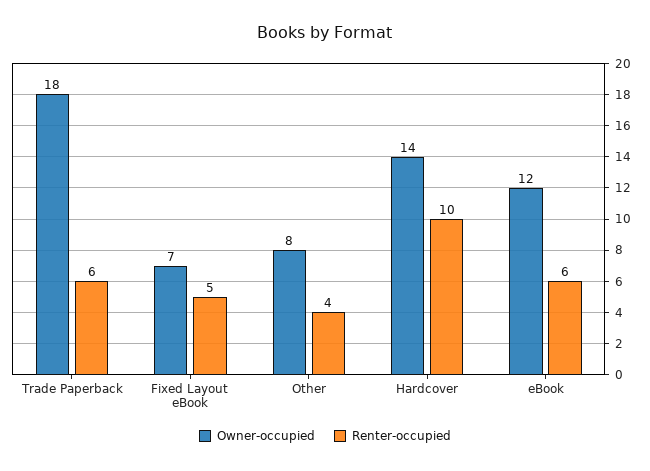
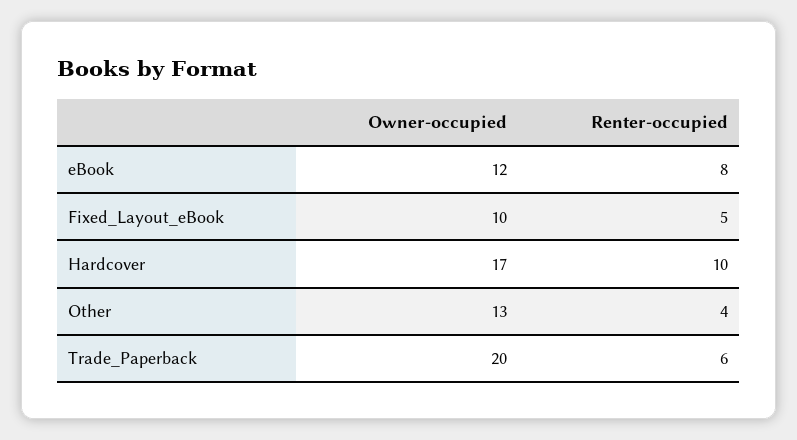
Owner-occupied, Trade Paperback: 18 -> 20
Owner-occupied, Fixed Layout eBook: 7 -> 10
Owner-occupied, Other: 8 -> 13
Owner-occupied, Hardcover: 14 -> 17
Renter-occupied, eBook: 6 -> 8

